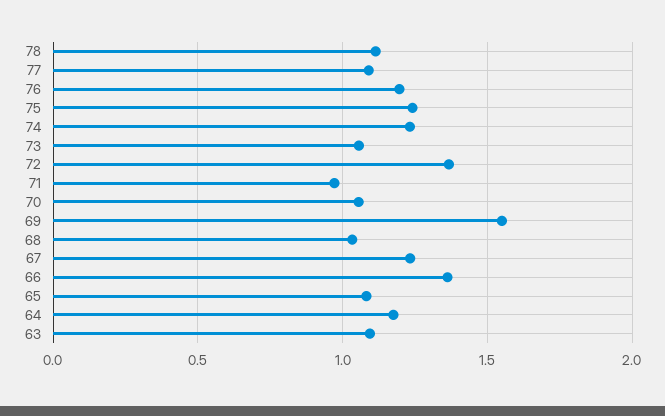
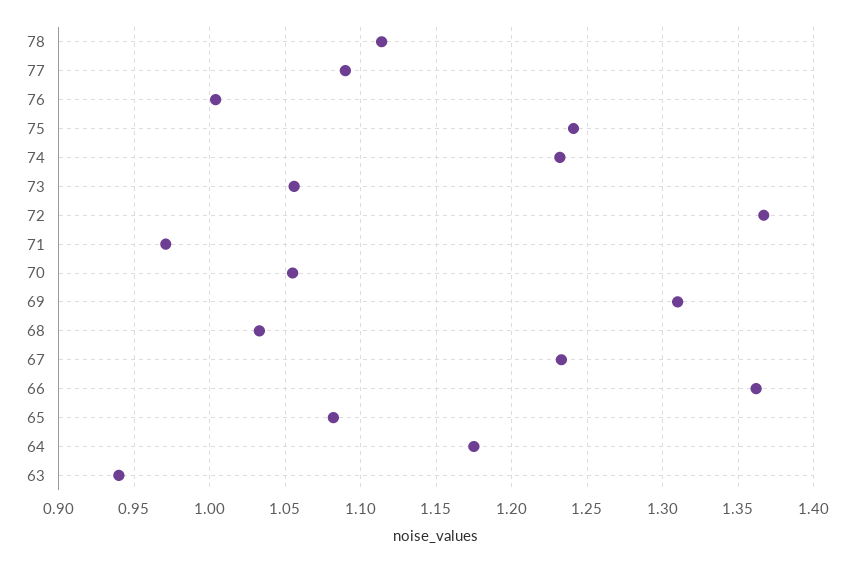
76: 1.2 -> 1.005
69: 1.55 -> 1.31
63: 1.1 -> 0.94

